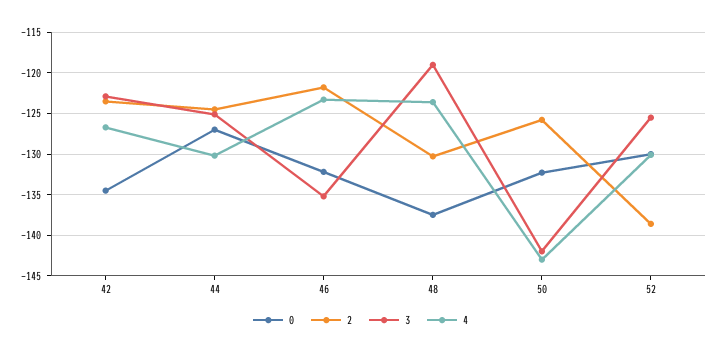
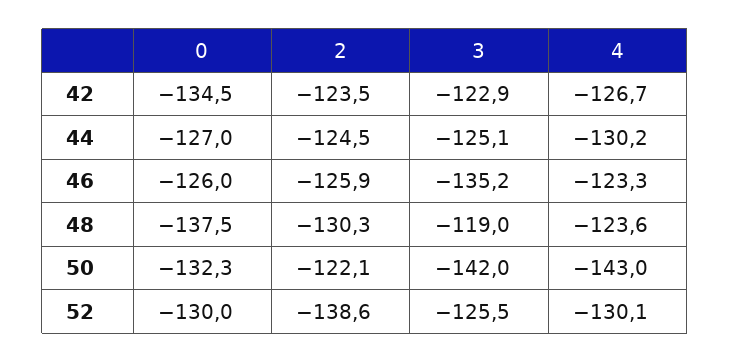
0, 46: -132 -> -126
2, 46: -122 -> -125.9
2, 50: -126 -> -122.1

